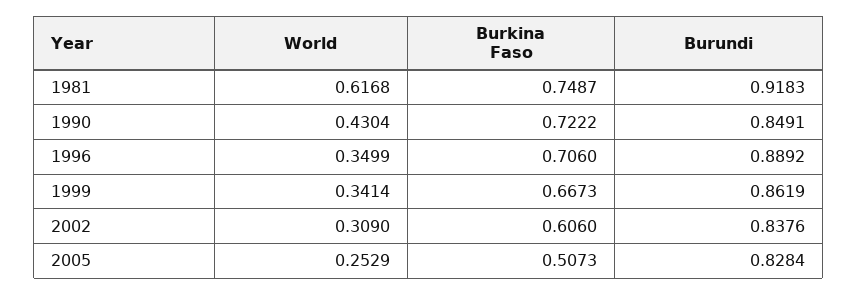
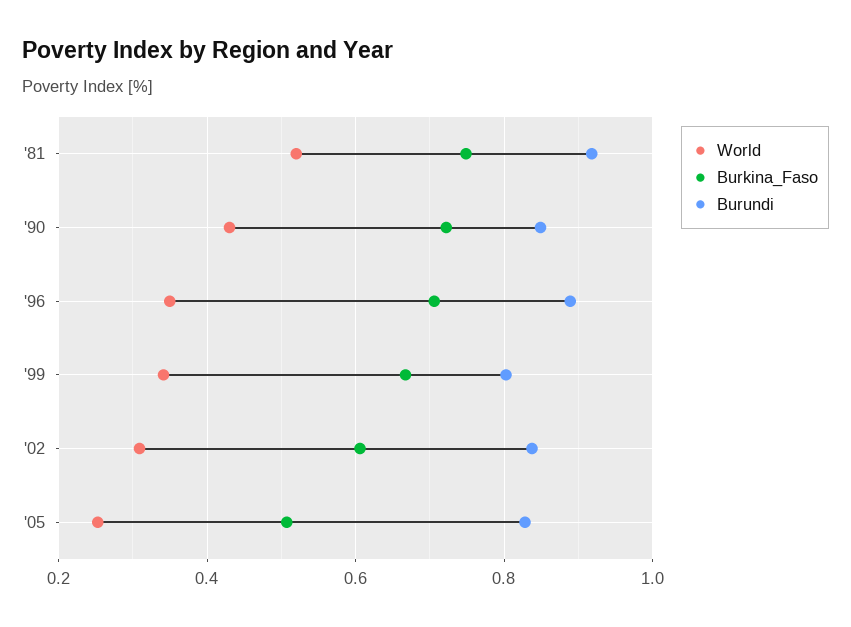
World, 1981: 0.6168 -> 0.52
Burundi, 1999: 0.8619 -> 0.8

